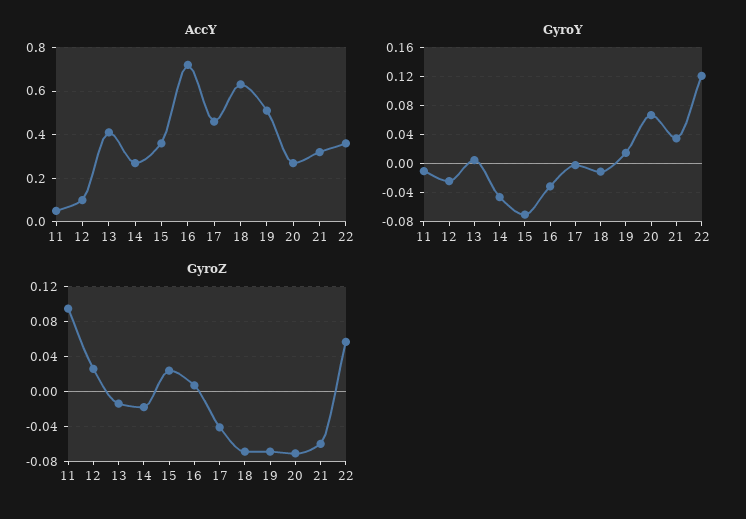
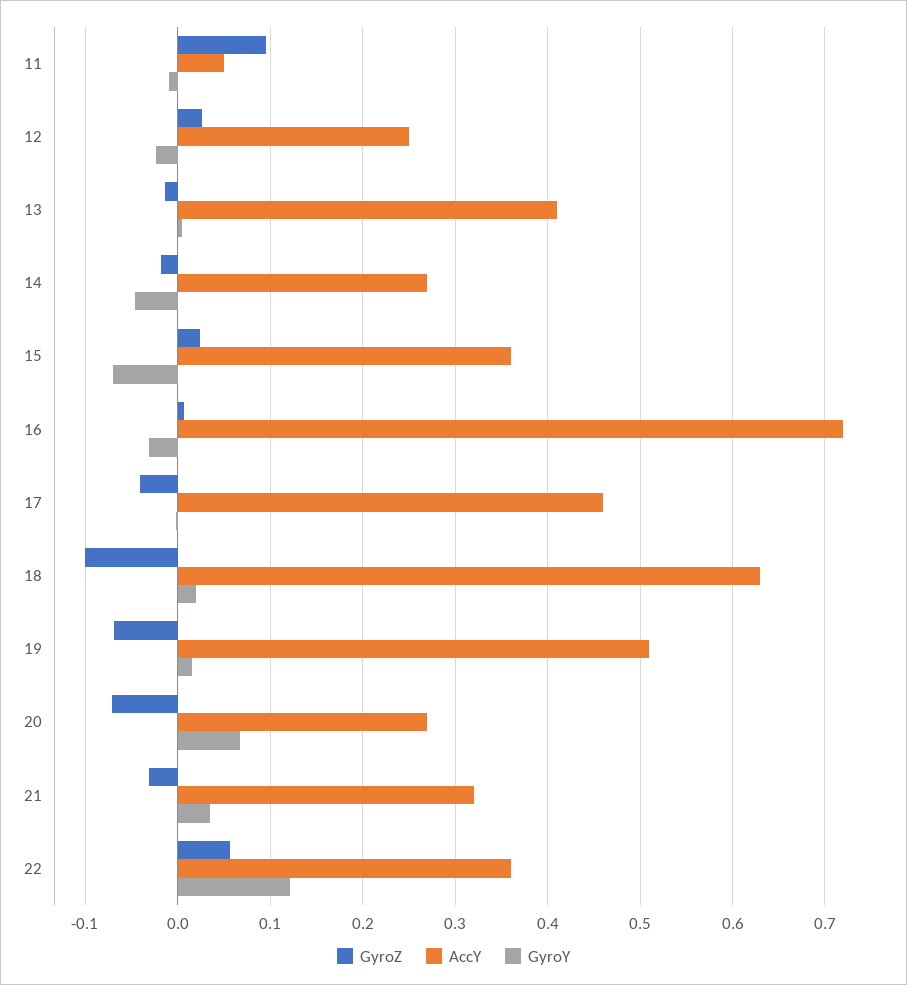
AccY, 12: 0.1 -> 0.25
GyroY, 18: -0.01 -> 0.02
GyroZ, 18: -0.07 -> -0.1
GyroZ, 21: -0.06 -> -0.03

